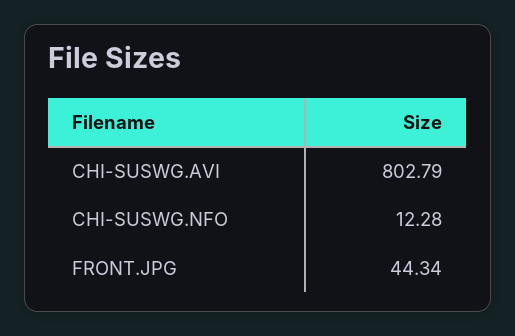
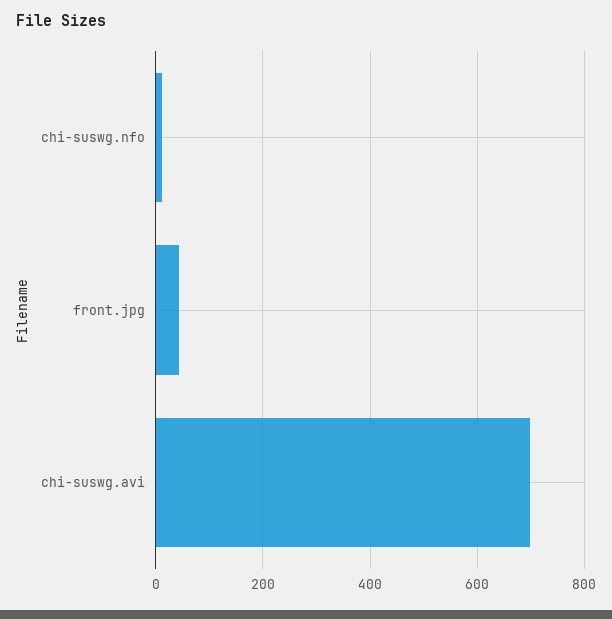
CHI-SUSWG.AVI: 802.79 -> 700

